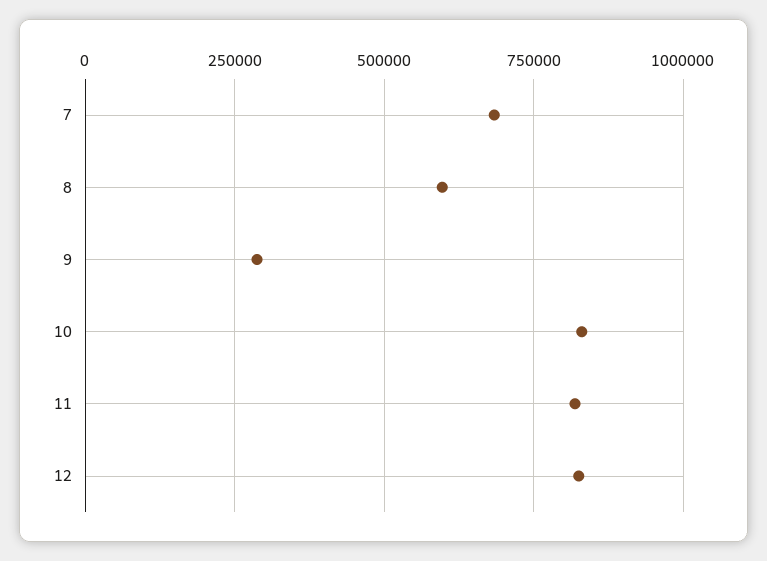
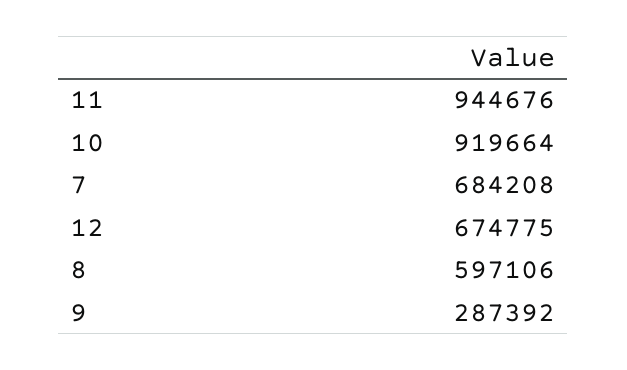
10: 825000 -> 919664
11: 825000 -> 944676
12: 825000 -> 674775

